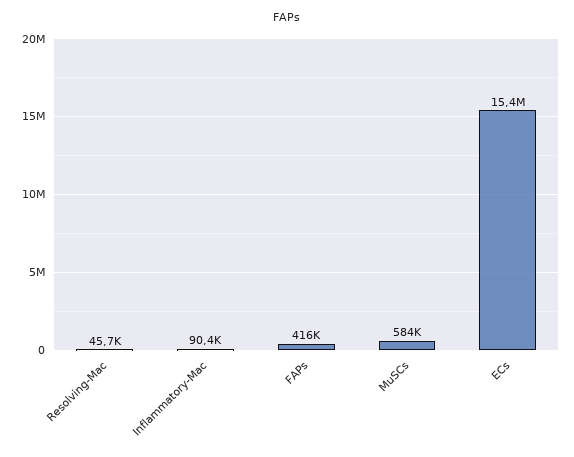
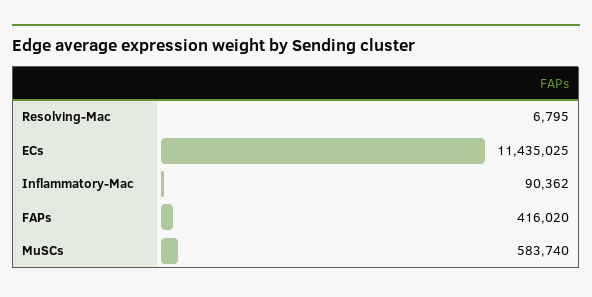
Resolving-Mac: 45700 -> 6795
ECs: 15400000 -> 11435025

